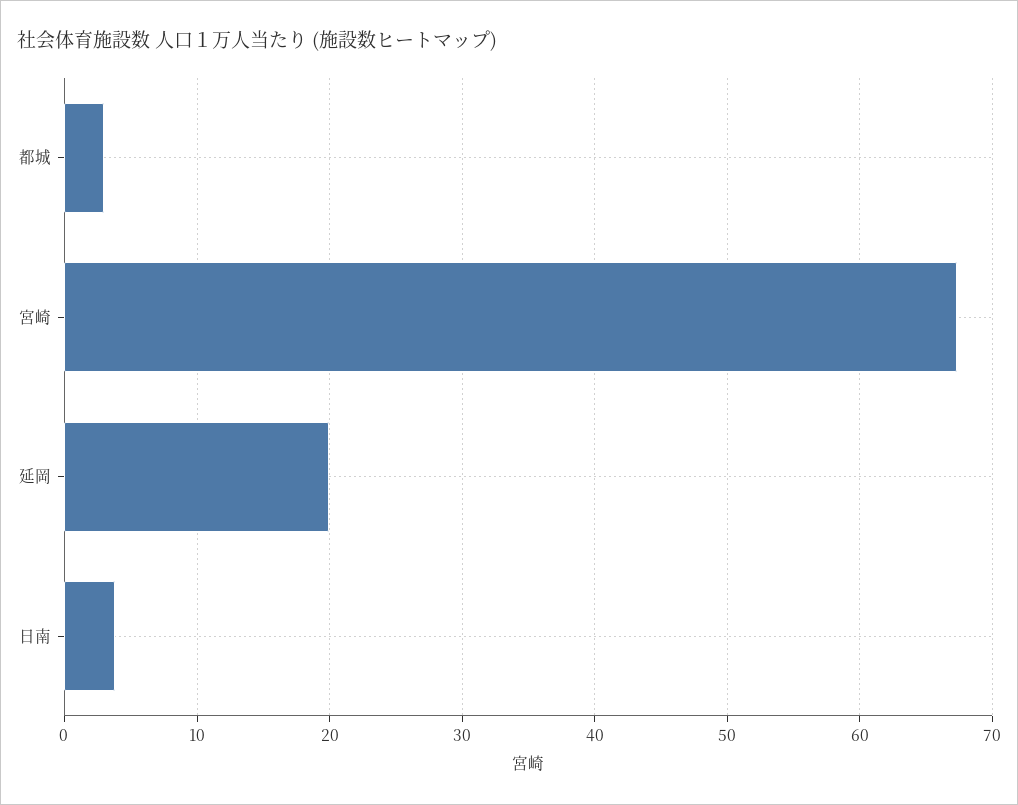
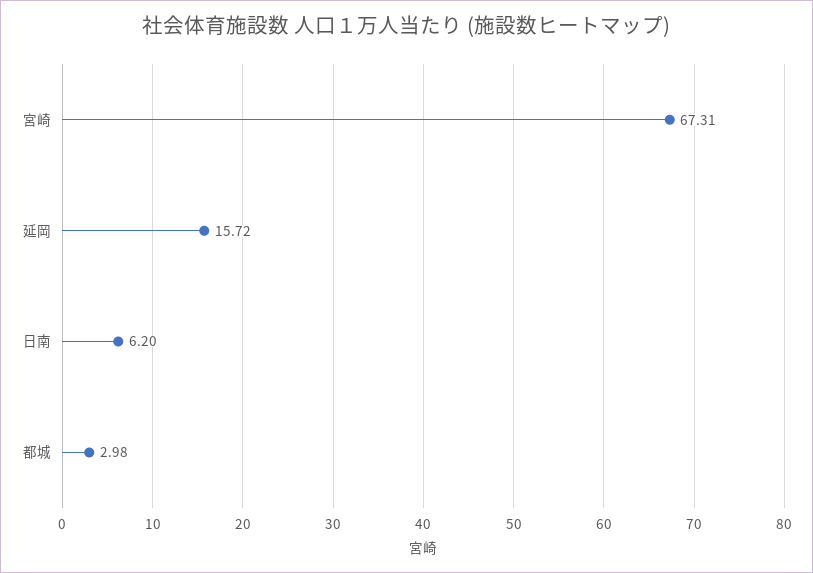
延岡: 20 -> 15.72
日南: 4 -> 6.2

